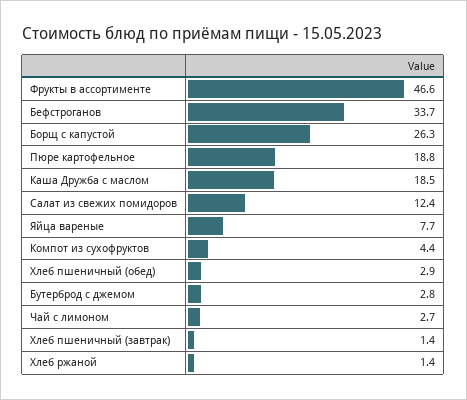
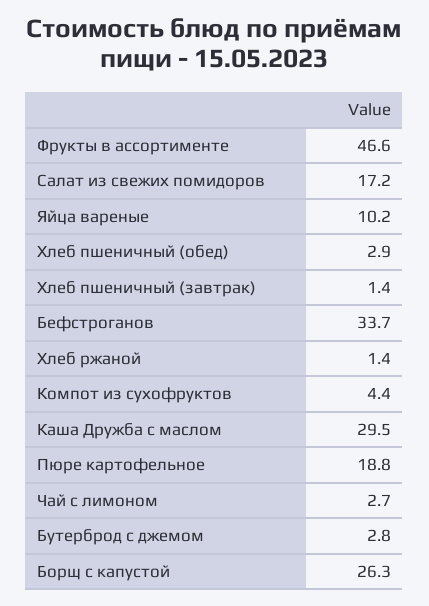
Каша Дружба с маслом: 18.5 -> 29.5
Салат из свежих помидоров: 12.4 -> 17.2
Яйца вареные: 7.7 -> 10.2

